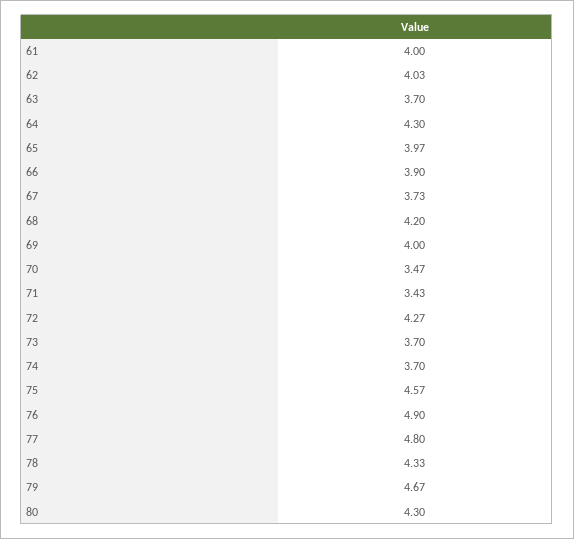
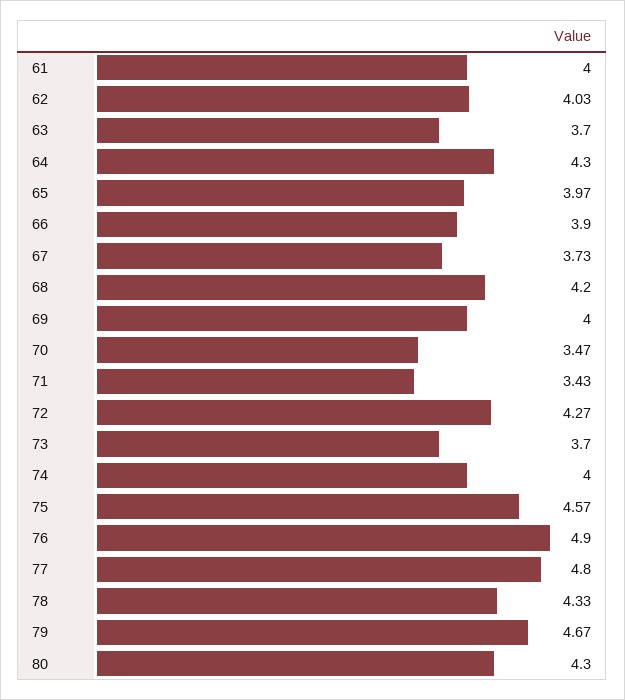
74: 3.7 -> 4

